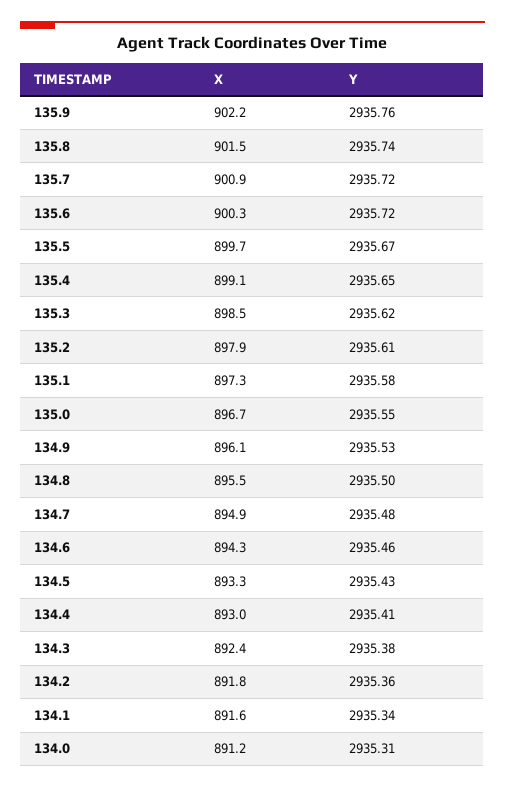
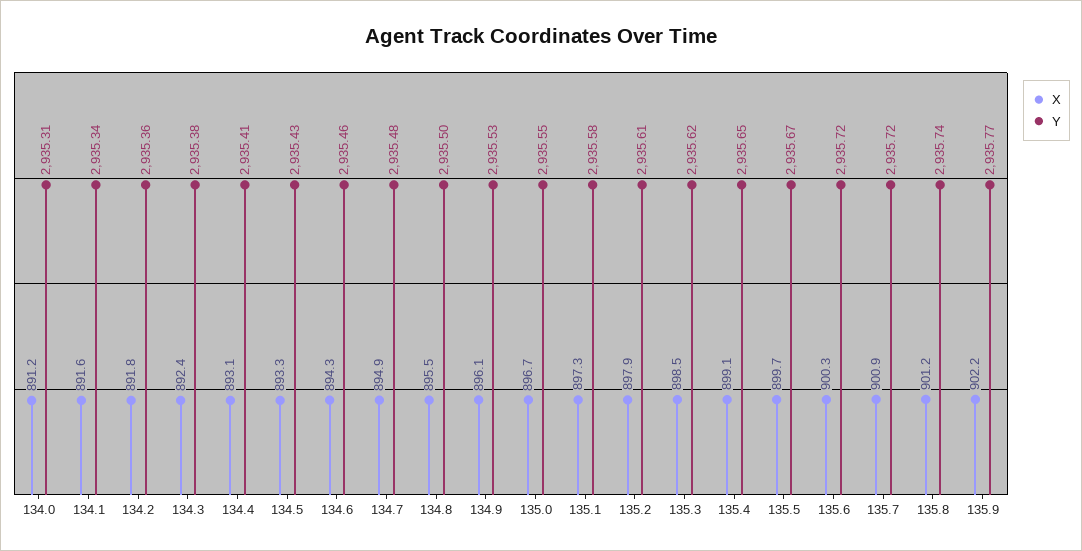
Y, 135.9: 2935.76 -> 2935.77
X, 135.8: 901.5 -> 901.2
X, 134.4: 893 -> 893.1

